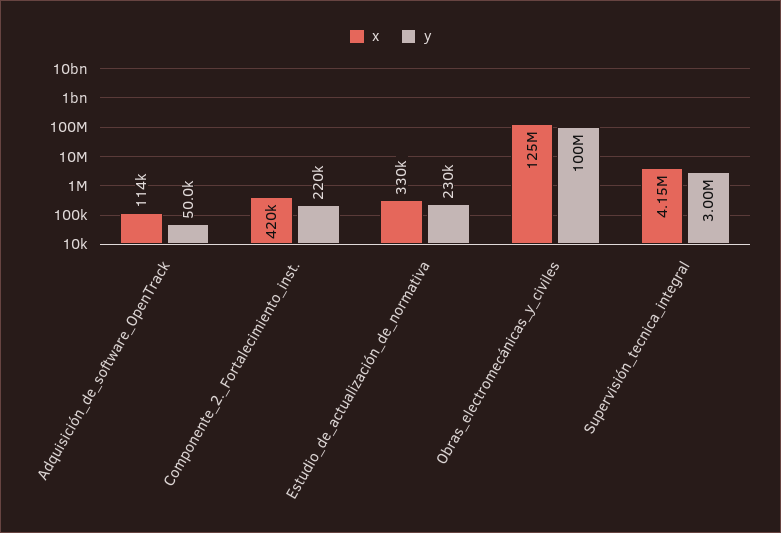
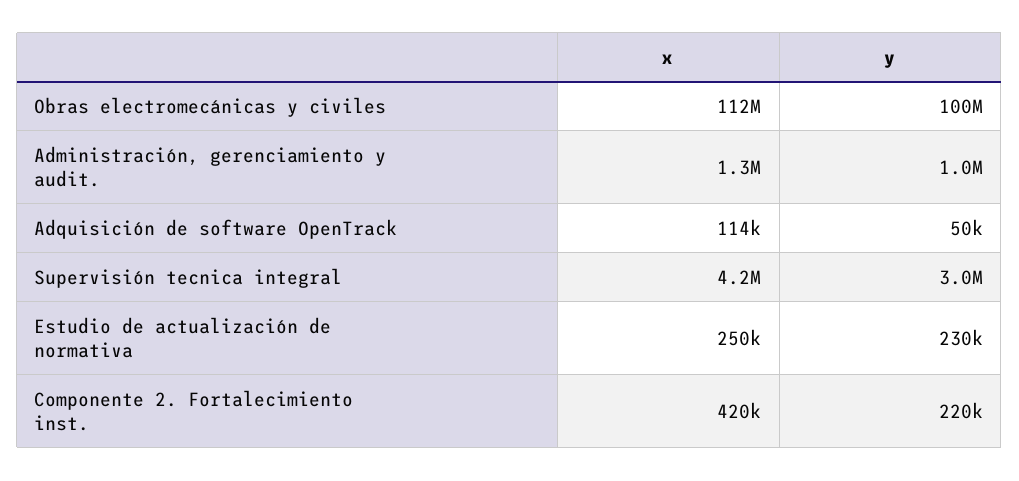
x, Estudio_de_actualización_de_normativa: 330000 -> 250000
x, Obras_electromecánicas_y_civiles: 125000000 -> 112000000
x, Administración, gerenciamiento y audit.: none -> 1300000
y, Administración, gerenciamiento y audit.: none -> 1000000

